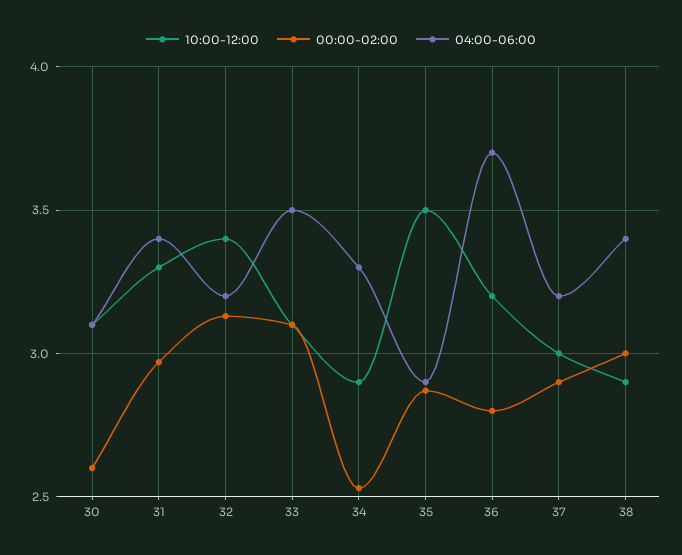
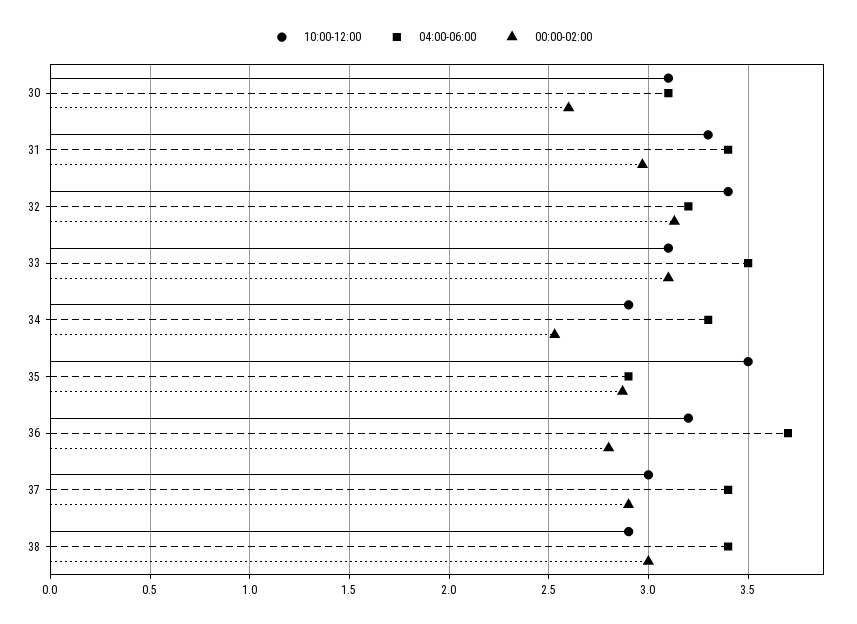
04:00-06:00, 37: 3.2 -> 3.4

